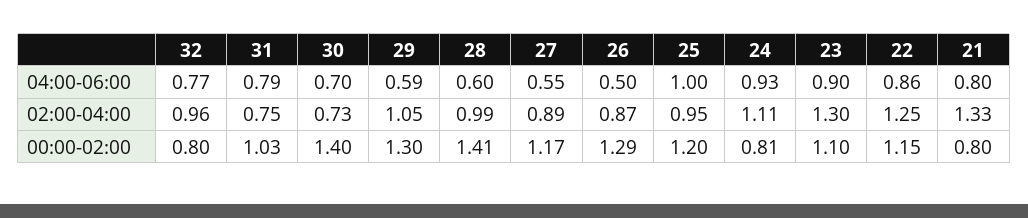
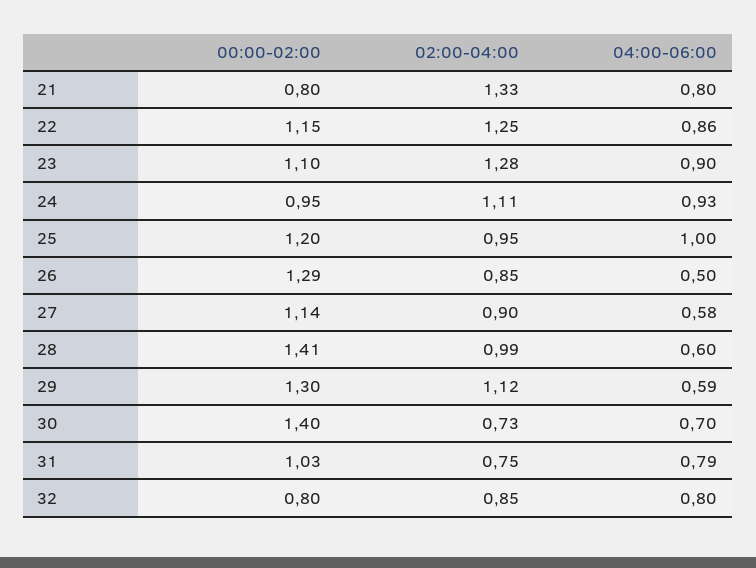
32, 04:00-06:00: 0.77 -> 0.8
27, 04:00-06:00: 0.55 -> 0.58
32, 02:00-04:00: 0.96 -> 0.85
29, 02:00-04:00: 1.05 -> 1.12
27, 02:00-04:00: 0.89 -> 0.9
26, 02:00-04:00: 0.87 -> 0.85
23, 02:00-04:00: 1.3 -> 1.28
27, 00:00-02:00: 1.17 -> 1.14
24, 00:00-02:00: 0.81 -> 0.95

